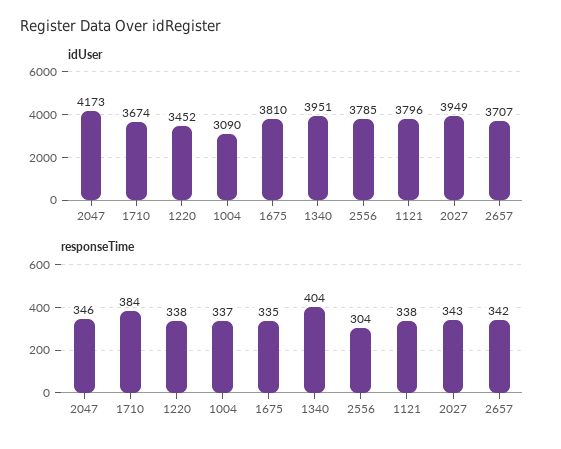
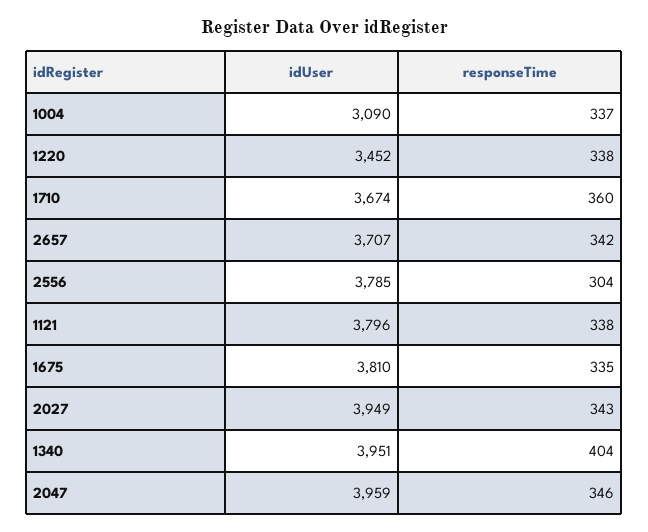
idUser, 2047: 4173 -> 3959
responseTime, 1710: 384 -> 360

